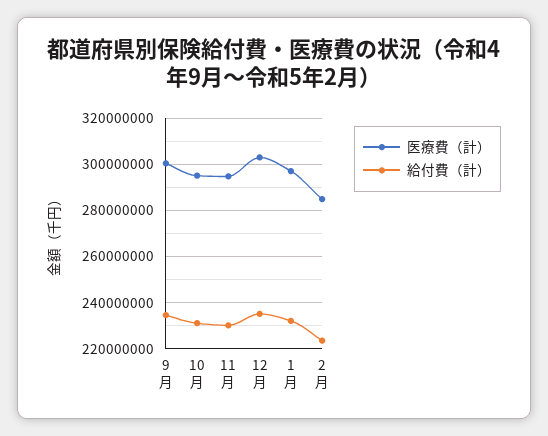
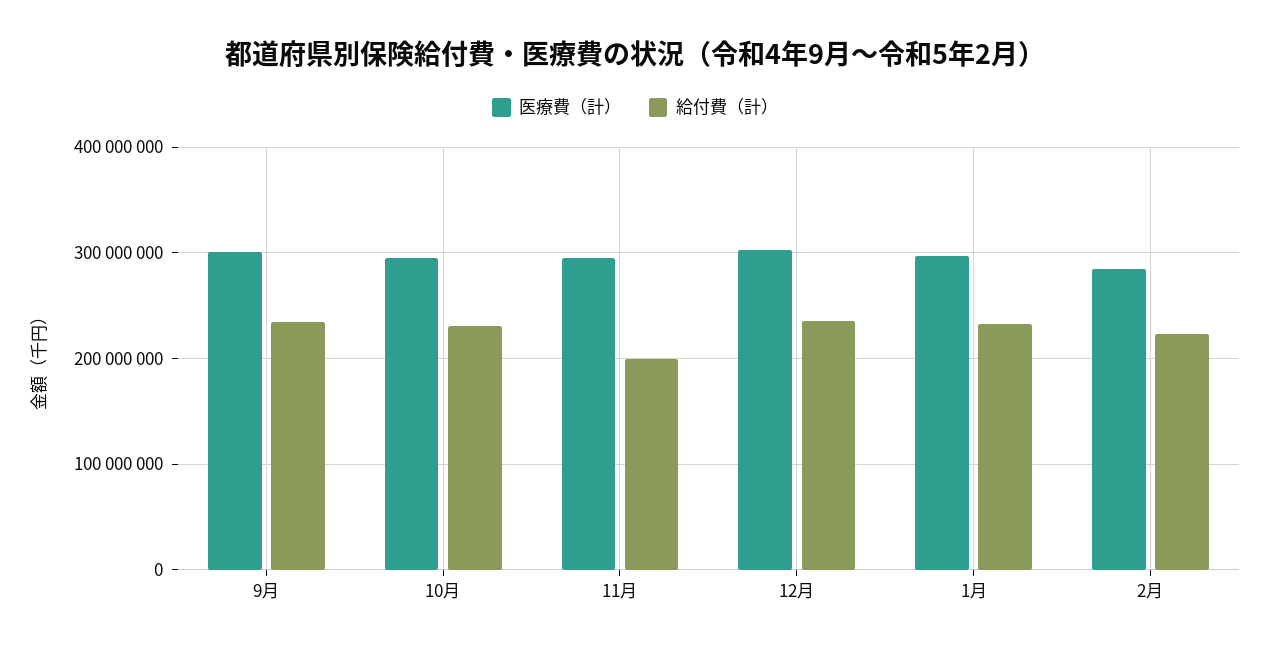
給付費（計）, 11月: 230000000 -> 200000000

